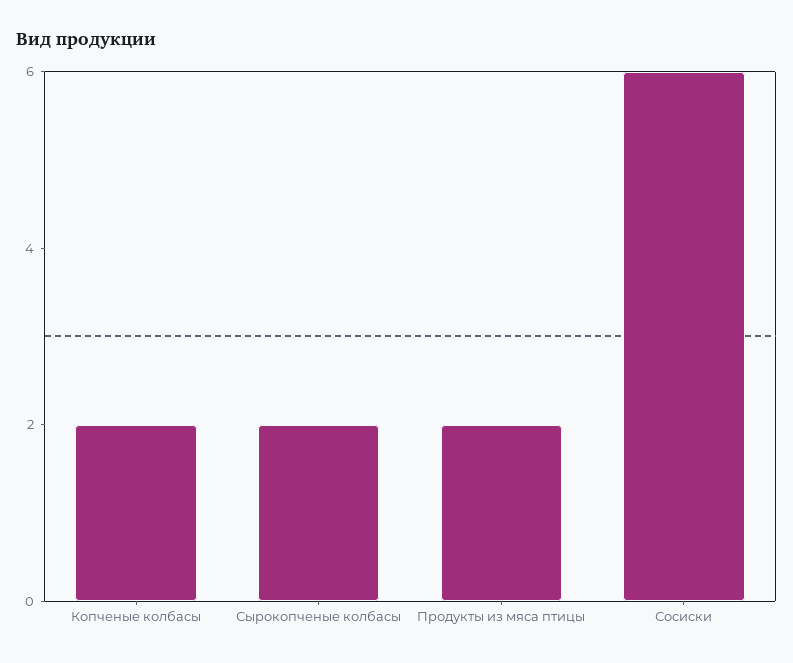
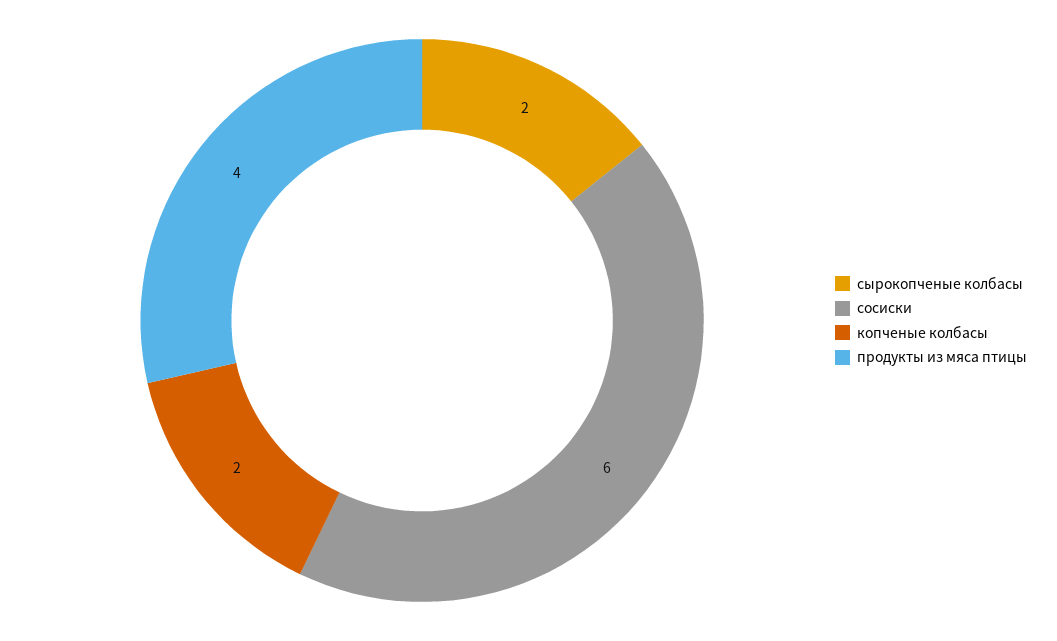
Продукты из мяса птицы: 2 -> 4

